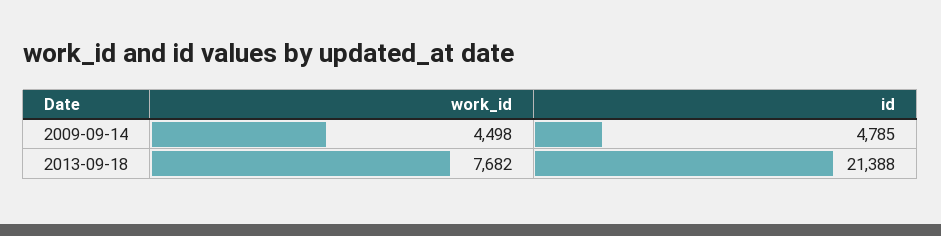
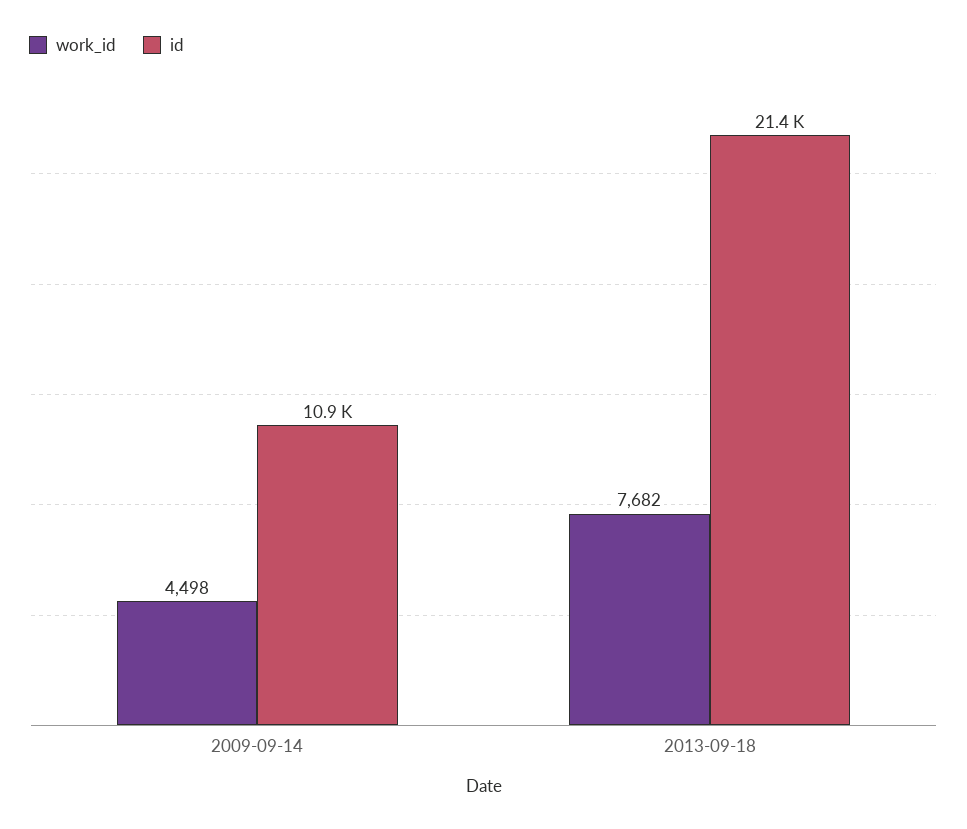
id, 2009-09-14: 4785 -> 10900

